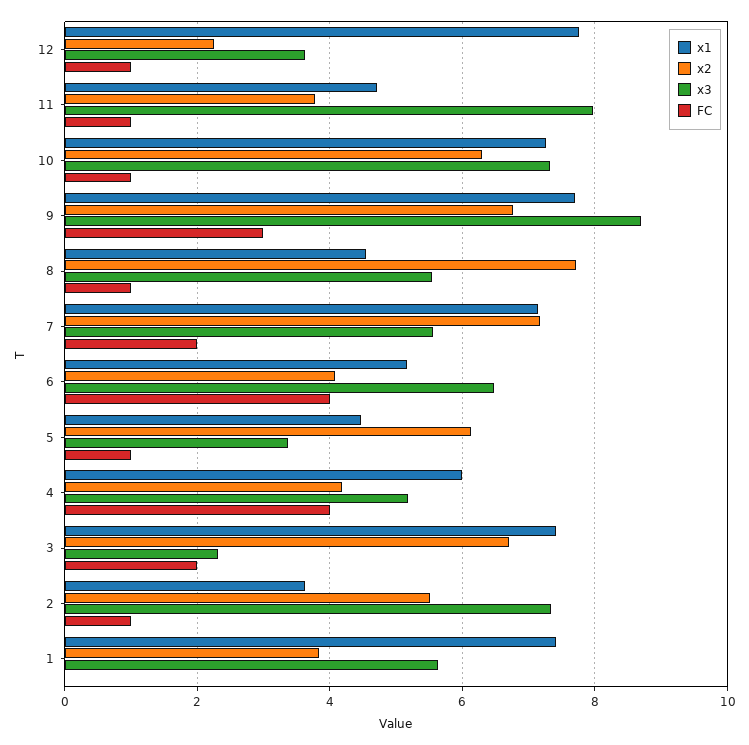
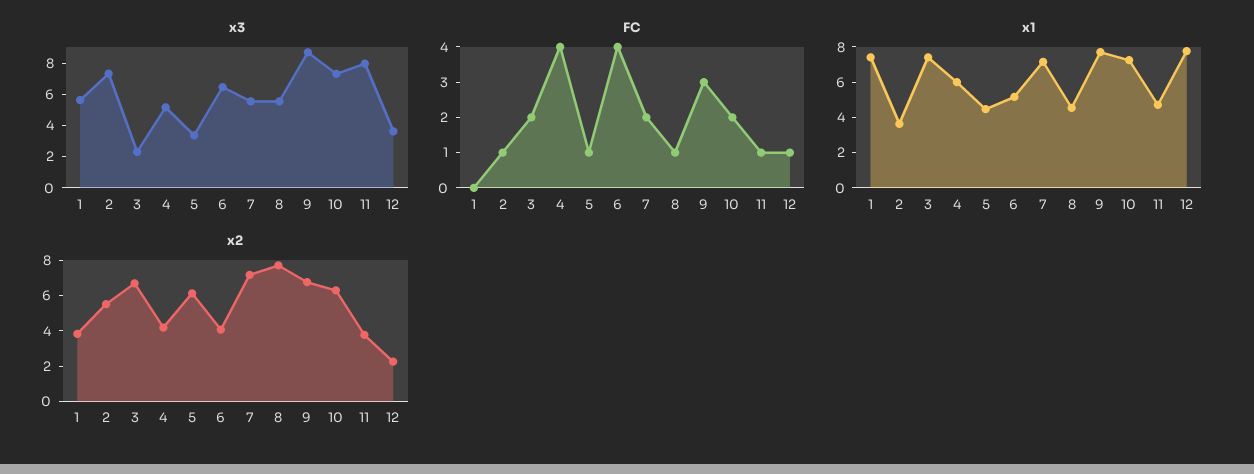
FC, 10: 1 -> 2

